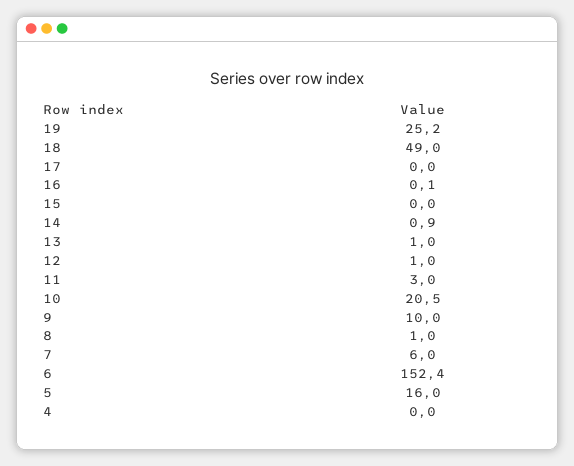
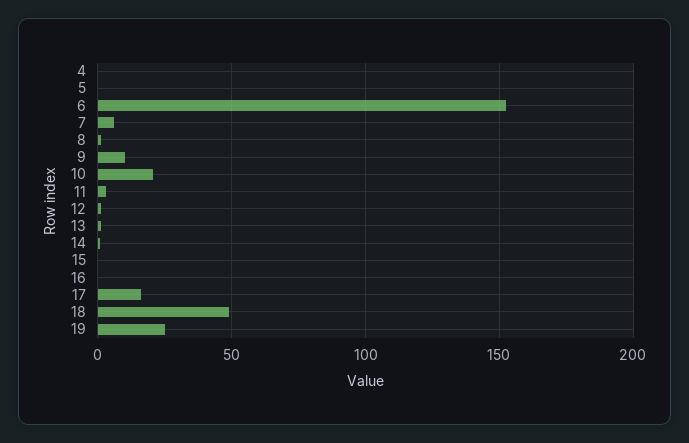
17: 0 -> 15
5: 16 -> 0

